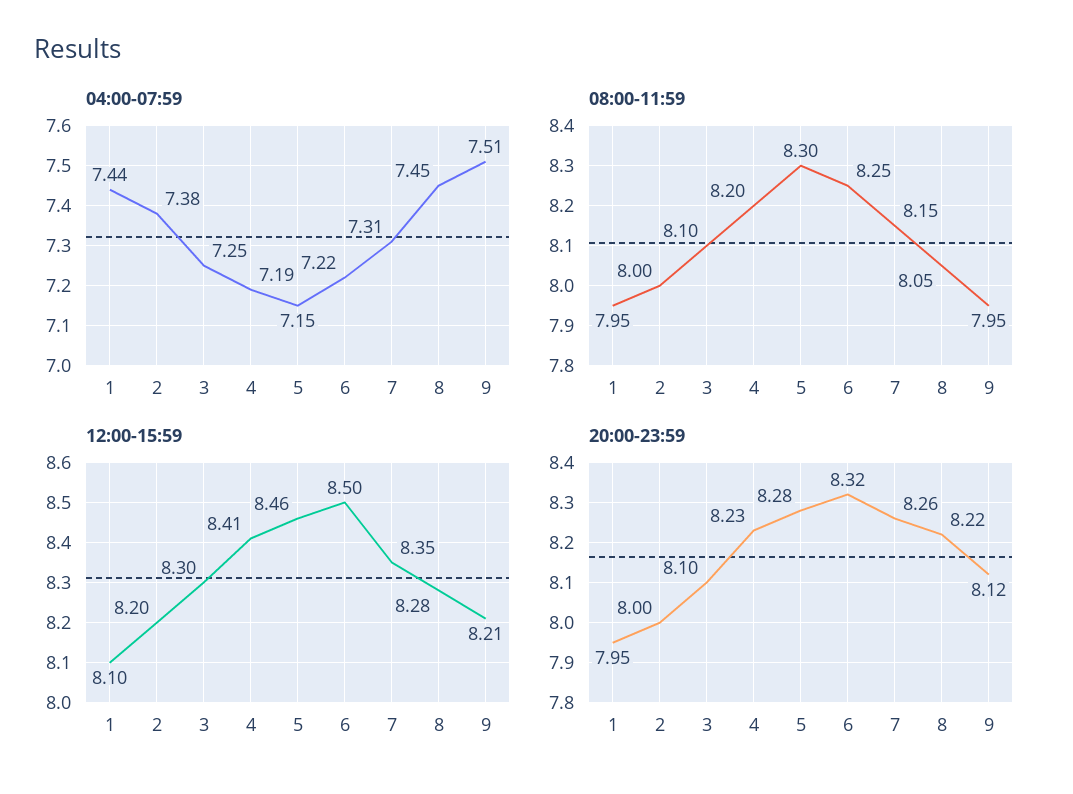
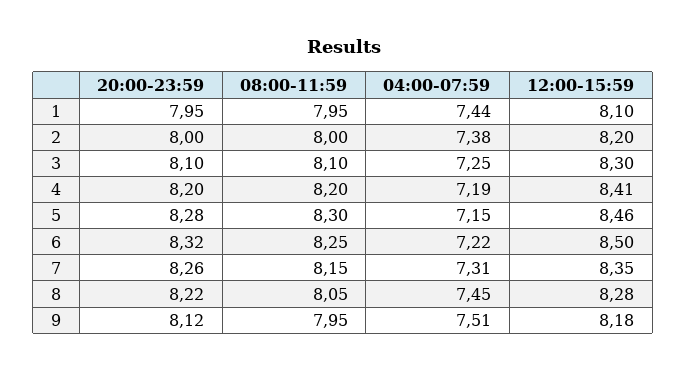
12:00-15:59, 9: 8.21 -> 8.18
20:00-23:59, 4: 8.23 -> 8.2

